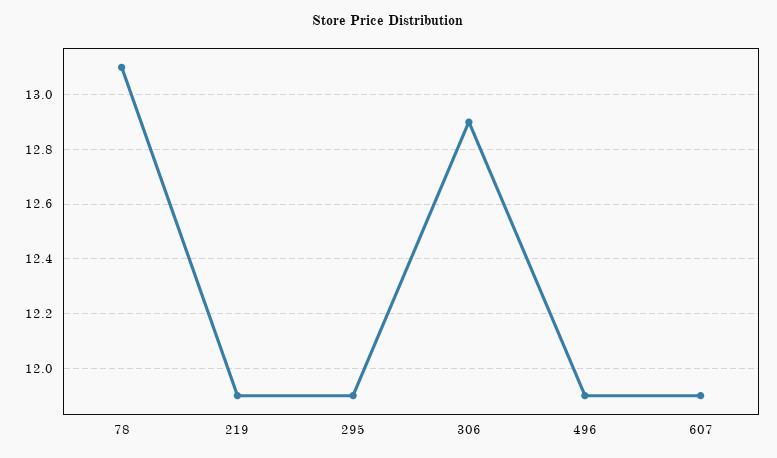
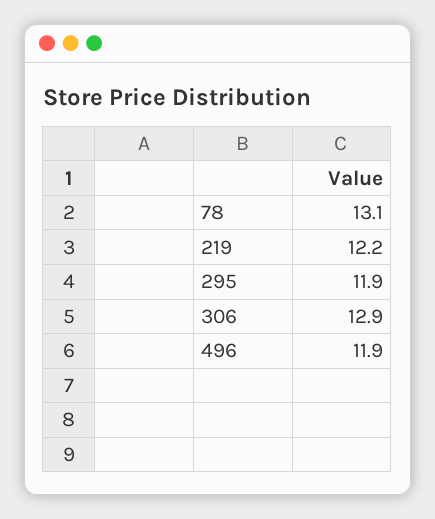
219: 11.9 -> 12.2
607: 11.9 -> none

